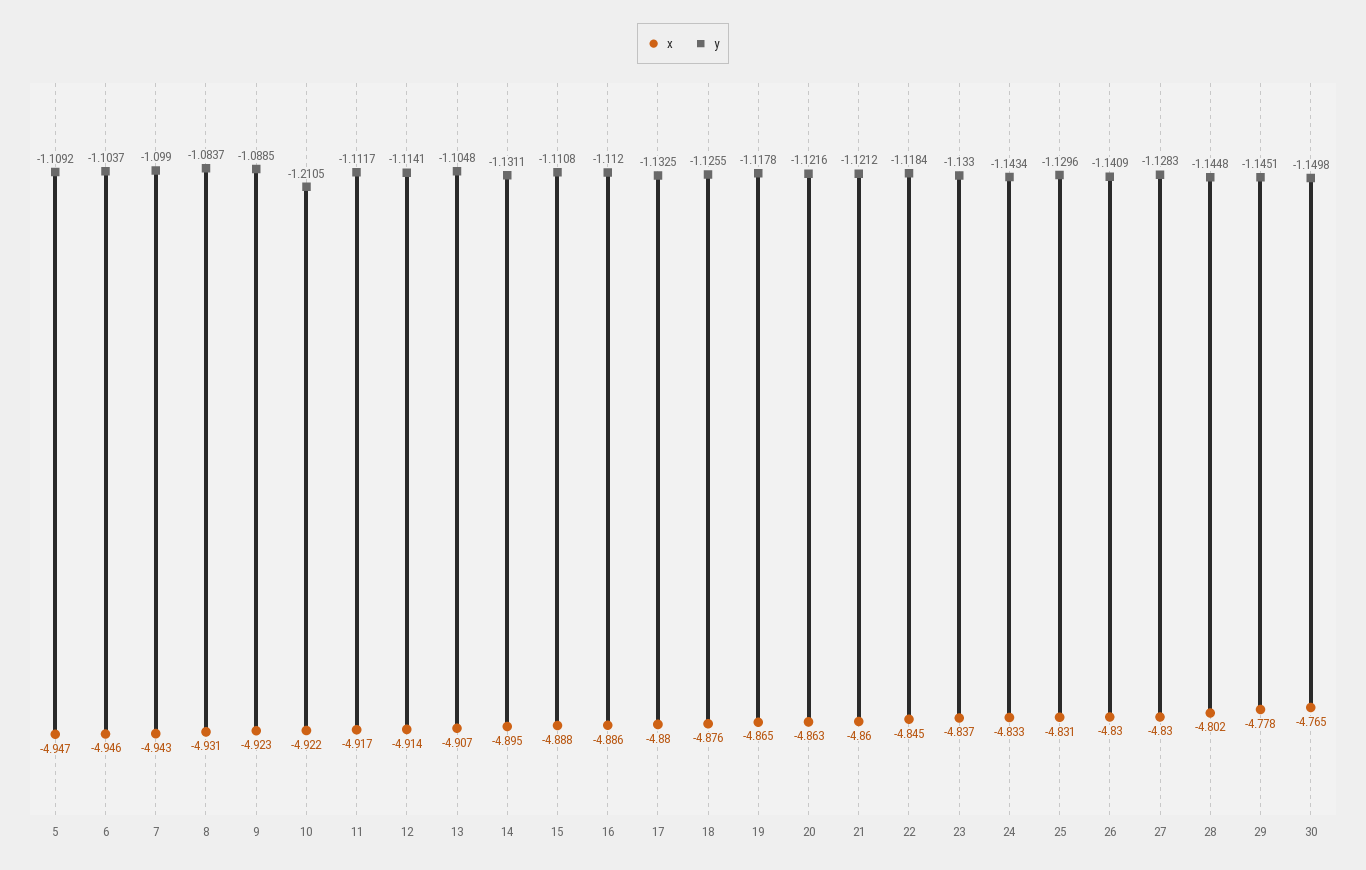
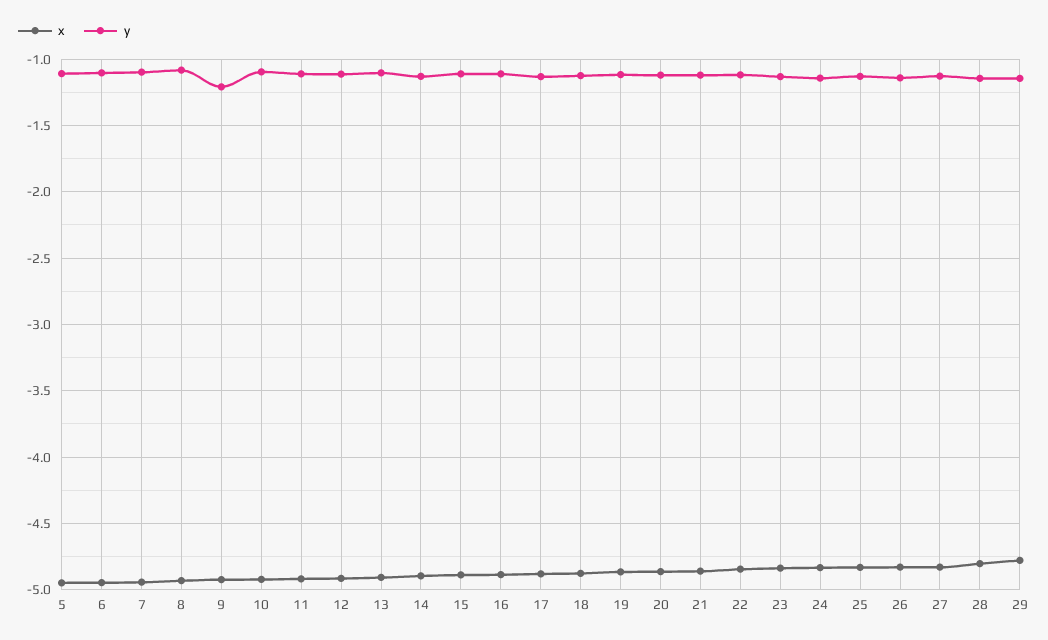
y, 9: -1.0885 -> -1.2
y, 10: -1.2105 -> -1.1
x, 30: -4.765 -> none
y, 30: -1.1498 -> none

